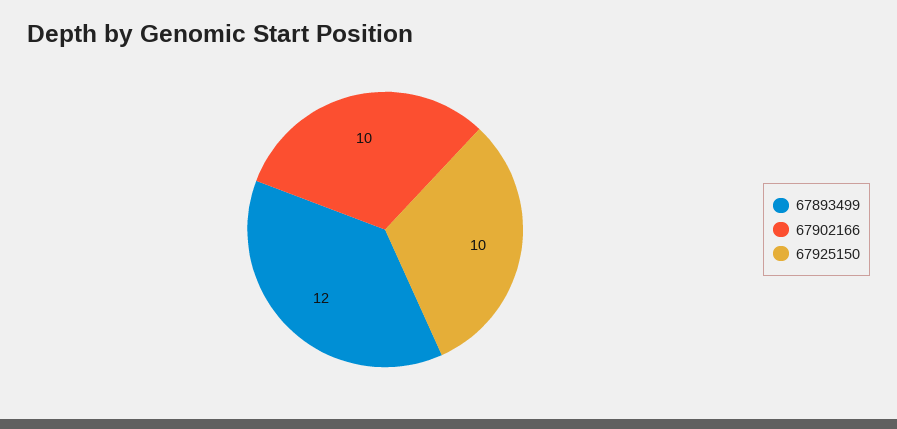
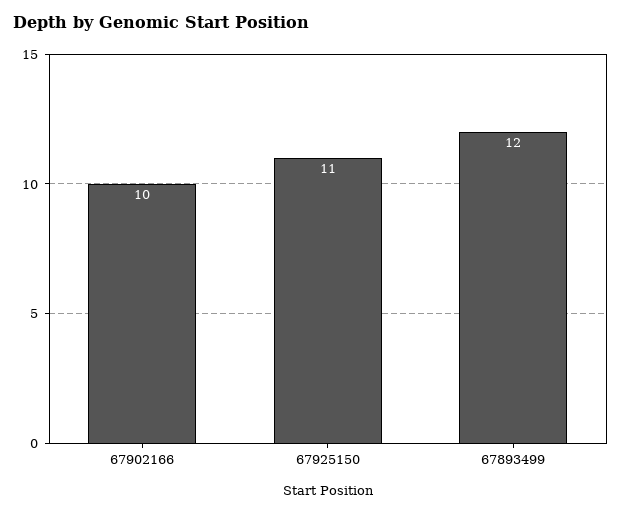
67925150: 10 -> 11

